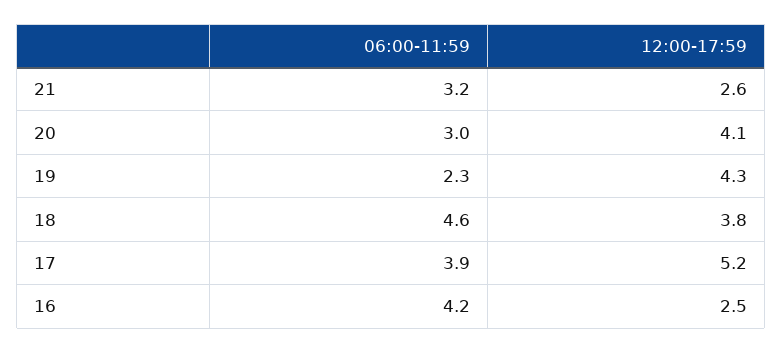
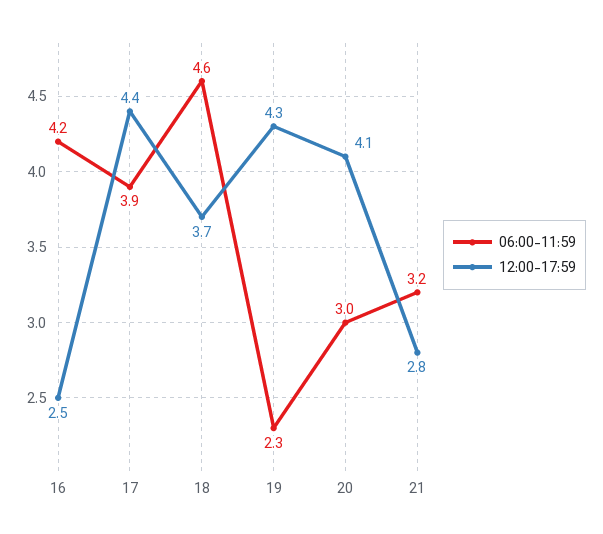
12:00-17:59, 21: 2.6 -> 2.8
12:00-17:59, 18: 3.8 -> 3.7
12:00-17:59, 17: 5.2 -> 4.4

